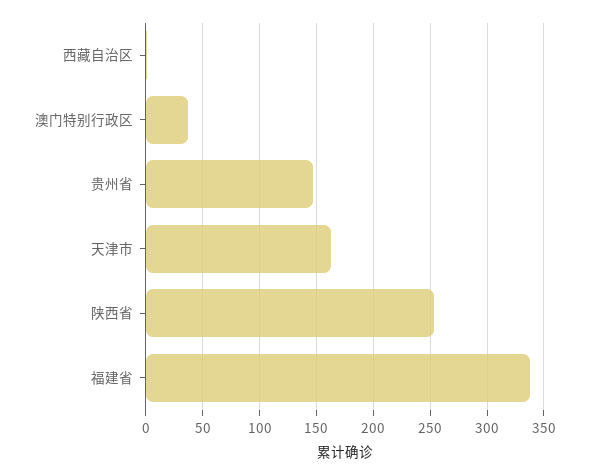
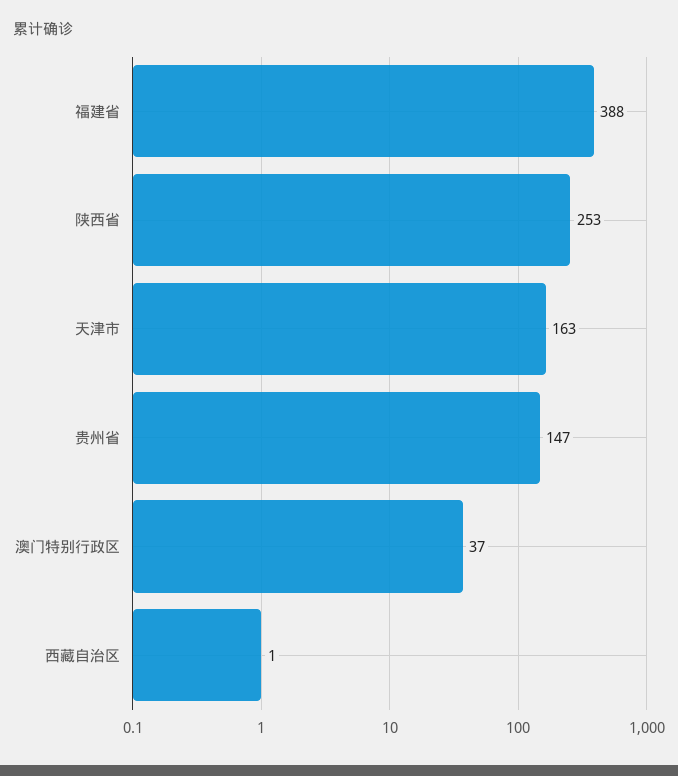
福建省: 340 -> 388

